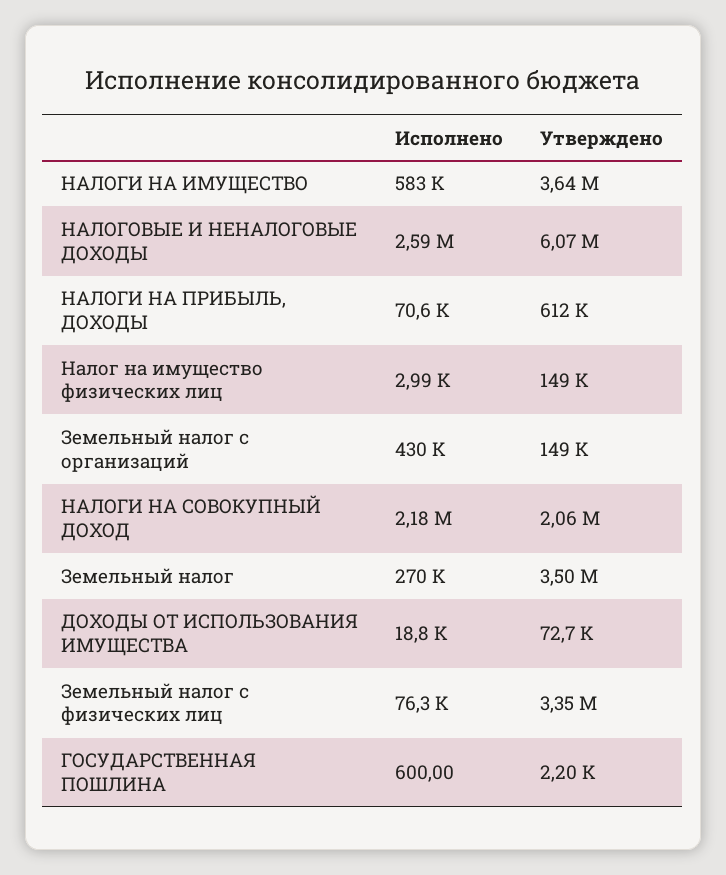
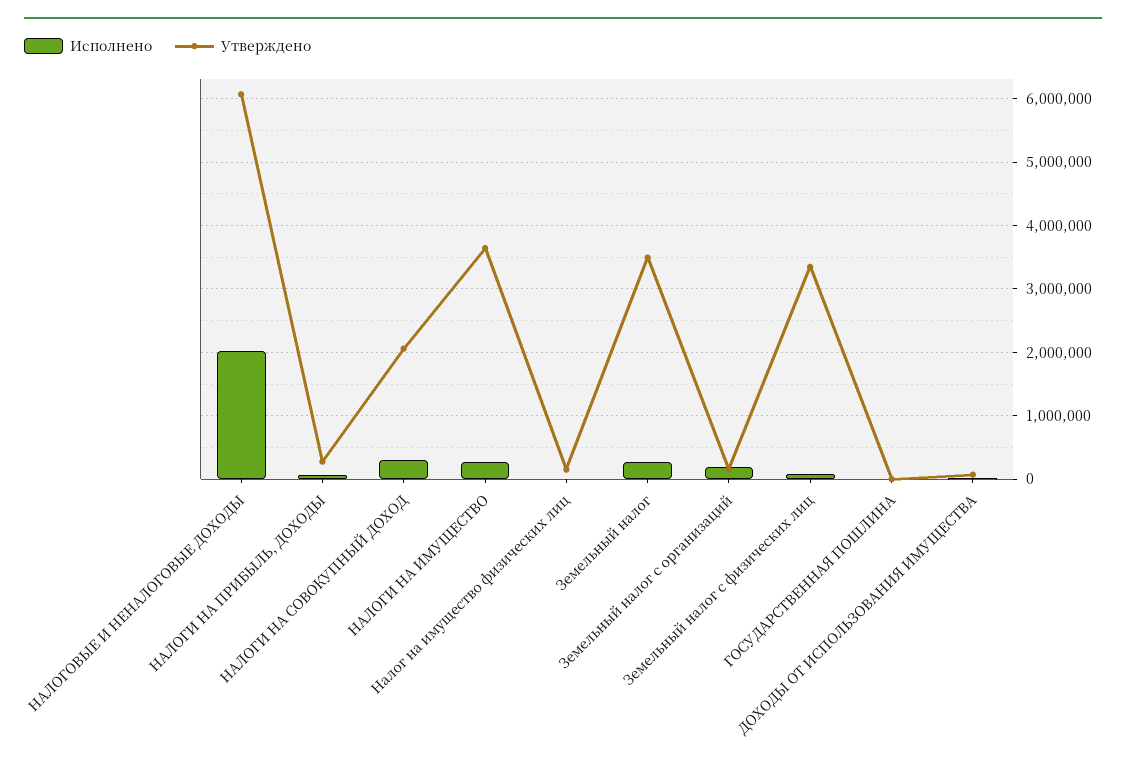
Исполнено, НАЛОГИ НА ИМУЩЕСТВО: 583000 -> 300000
Исполнено, НАЛОГОВЫЕ И НЕНАЛОГОВЫЕ ДОХОДЫ: 2590000 -> 2000000
Утверждено, НАЛОГИ НА ПРИБЫЛЬ, ДОХОДЫ: 612000 -> 300000
Исполнено, Земельный налог с организаций: 430000 -> 200000
Исполнено, НАЛОГИ НА СОВОКУПНЫЙ ДОХОД: 2180000 -> 300000

